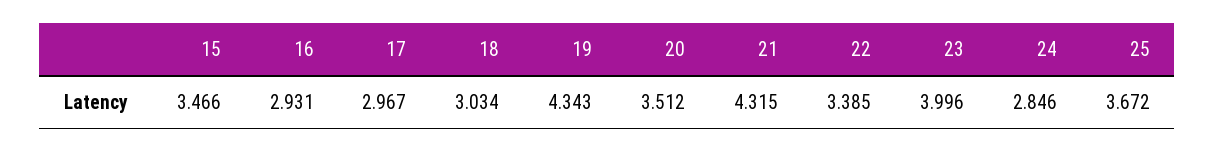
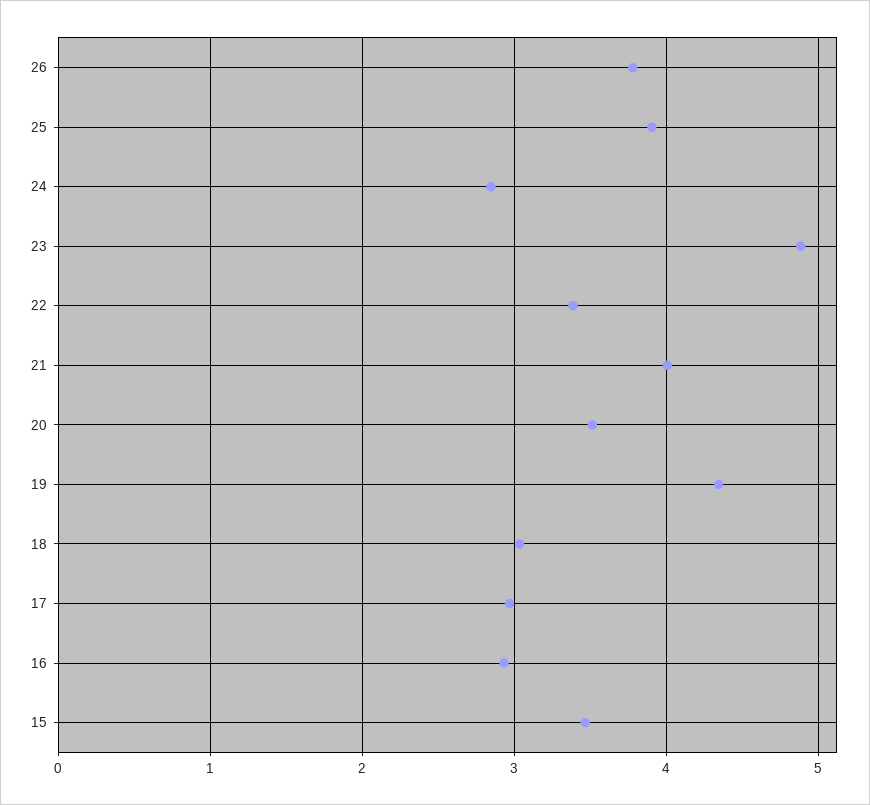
21: 4.315 -> 4
23: 3.996 -> 4.9
25: 3.672 -> 3.9
26: none -> 3.8

